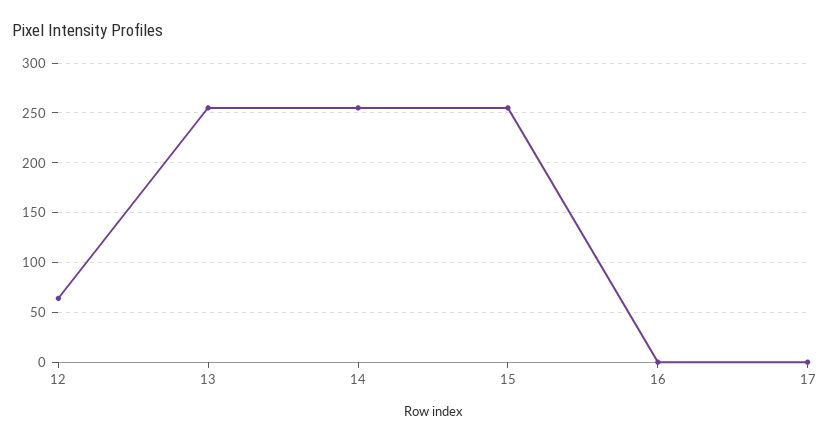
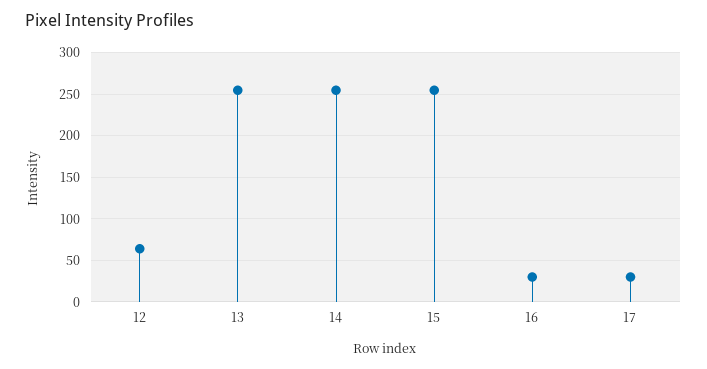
16: 0 -> 30
17: 0 -> 30

